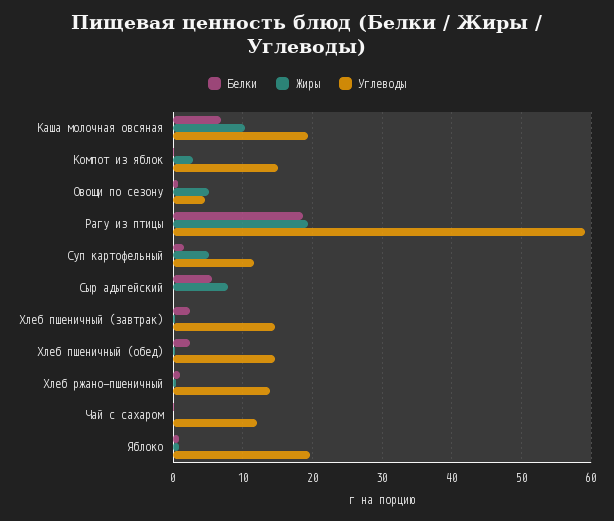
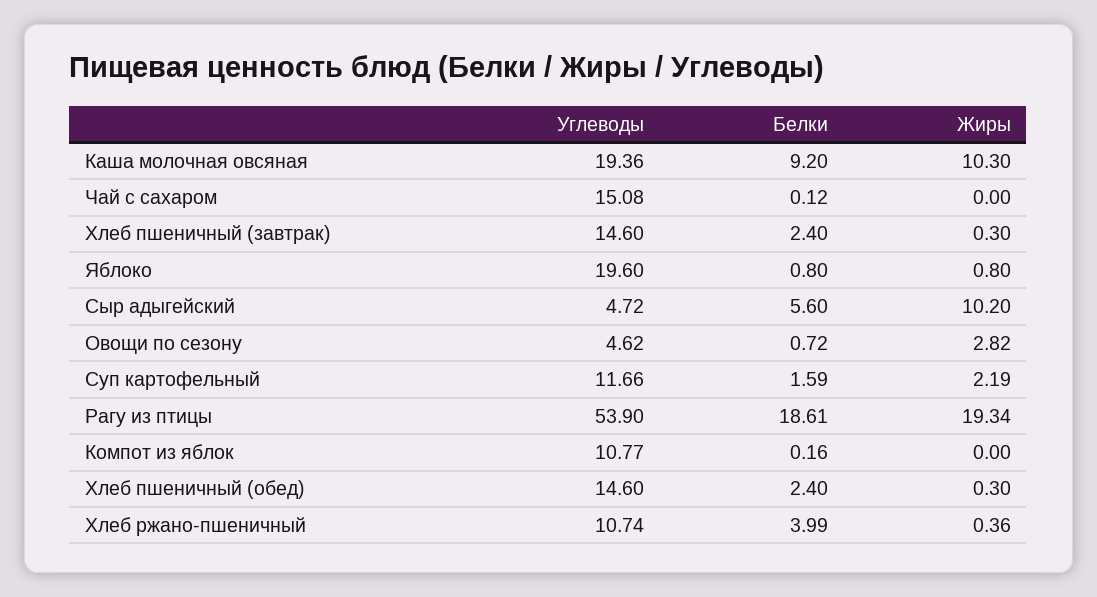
Белки, Каша молочная овсяная: 7 -> 9.2
Жиры, Компот из яблок: 3 -> 0
Углеводы, Компот из яблок: 15 -> 10.77
Жиры, Овощи по сезону: 5 -> 2.82
Углеводы, Рагу из птицы: 59 -> 53.9
Жиры, Суп картофельный: 5 -> 2.19
Жиры, Сыр адыгейский: 8 -> 10.2
Углеводы, Сыр адыгейский: 0 -> 4.72
Белки, Хлеб ржано-пшеничный: 1 -> 3.99
Углеводы, Хлеб ржано-пшеничный: 14 -> 10.74
Углеводы, Чай с сахаром: 12 -> 15.08

